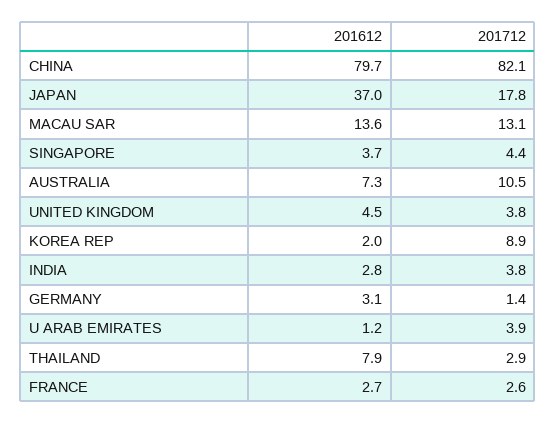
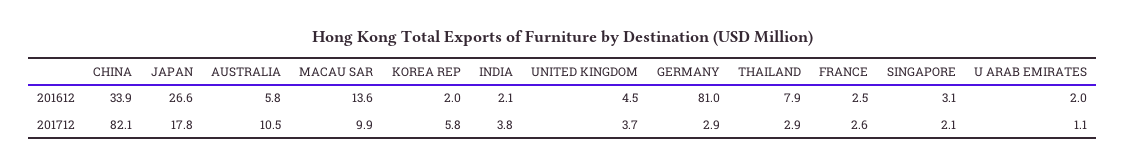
201612, CHINA: 79.7 -> 33.9
201612, JAPAN: 37 -> 26.6
201712, MACAU SAR: 13.1 -> 9.9
201612, SINGAPORE: 3.7 -> 3.1
201712, SINGAPORE: 4.4 -> 2.1
201612, AUSTRALIA: 7.3 -> 5.8
201712, UNITED KINGDOM: 3.8 -> 3.7
201712, KOREA REP: 8.9 -> 5.8
201612, INDIA: 2.8 -> 2.1
201612, GERMANY: 3.1 -> 81
201712, GERMANY: 1.4 -> 2.9
201612, U ARAB EMIRATES: 1.2 -> 2
201712, U ARAB EMIRATES: 3.9 -> 1.1
201612, FRANCE: 2.7 -> 2.5

